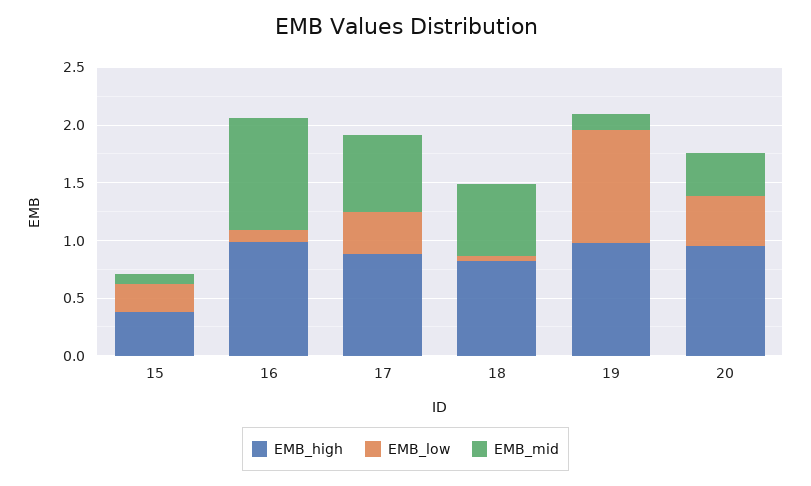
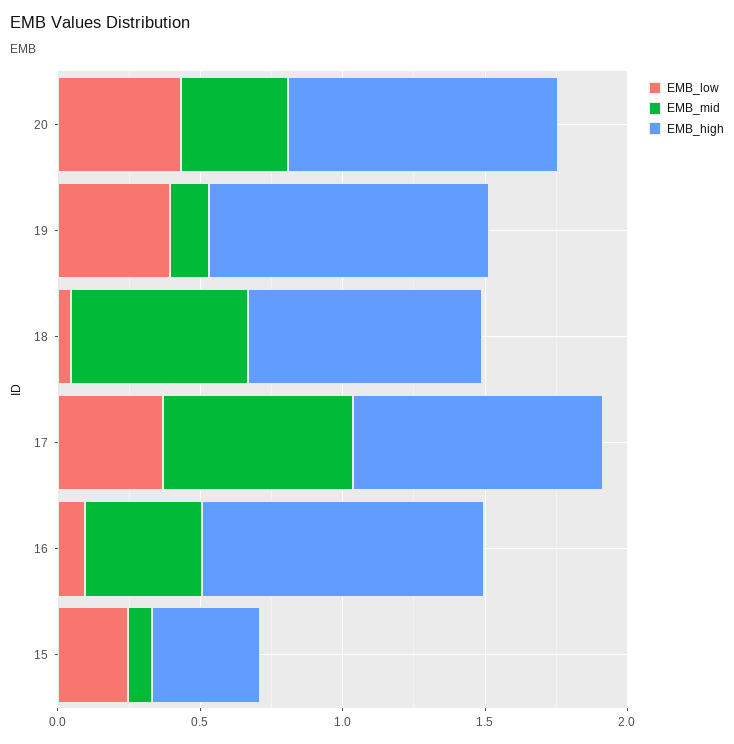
EMB_mid, 16: 1 -> 0.4
EMB_low, 19: 1 -> 0.4

